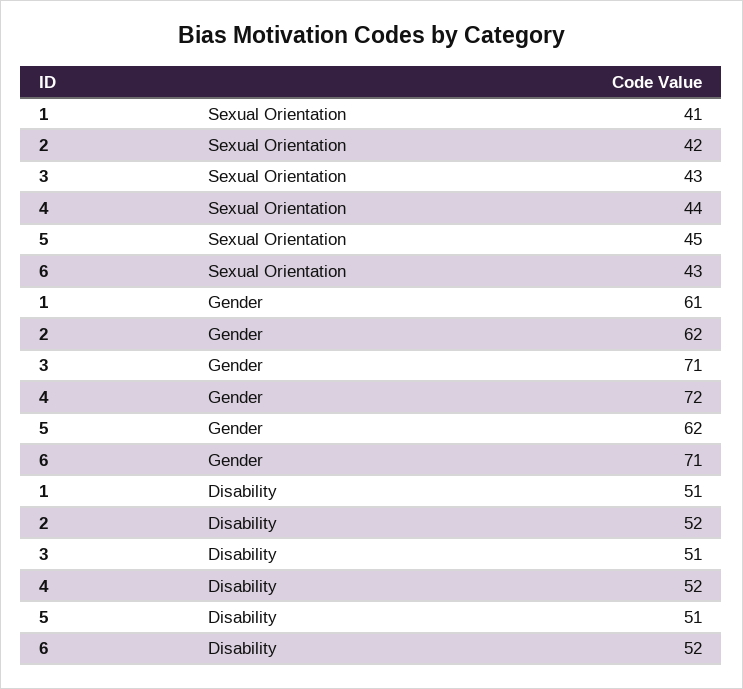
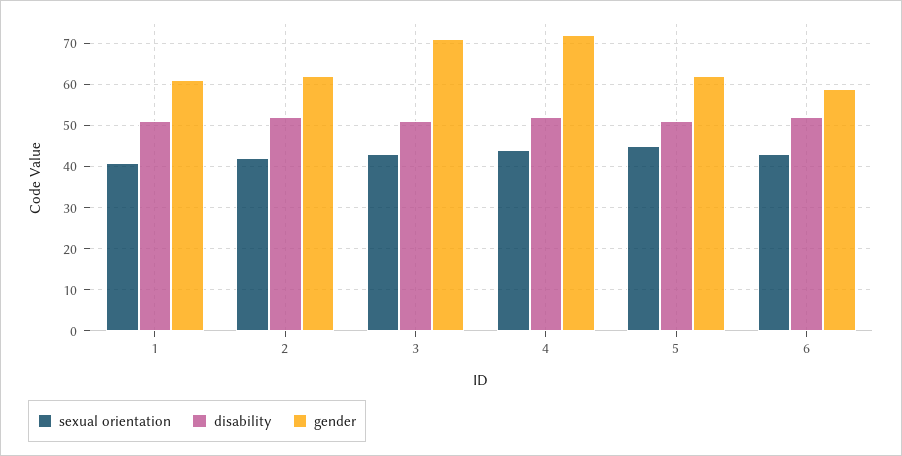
Gender, 6: 71 -> 60

